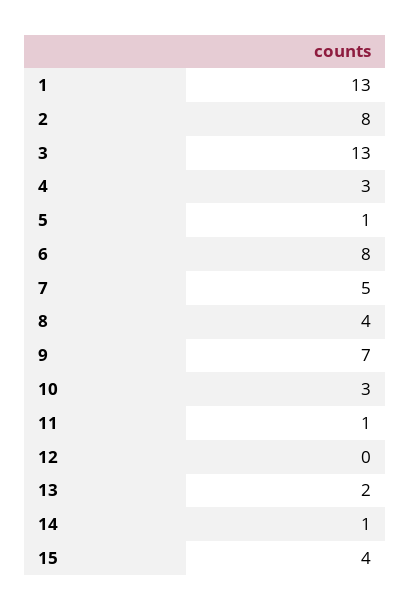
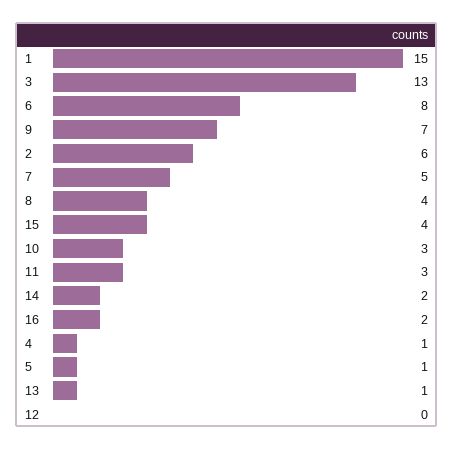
1: 13 -> 15
2: 8 -> 6
4: 3 -> 1
11: 1 -> 3
13: 2 -> 1
14: 1 -> 2
16: none -> 2

